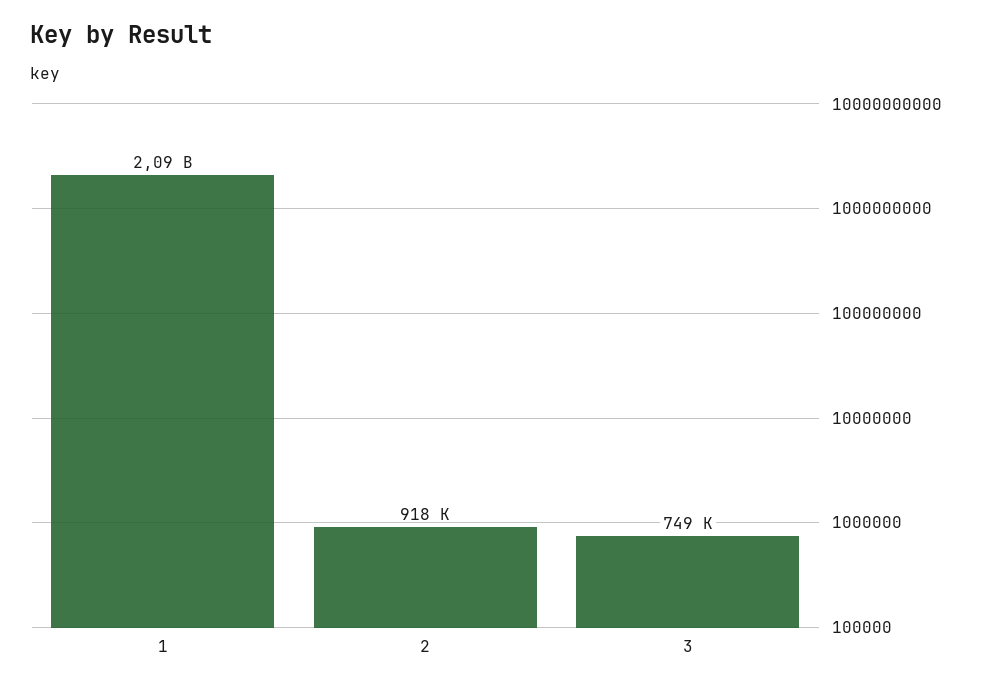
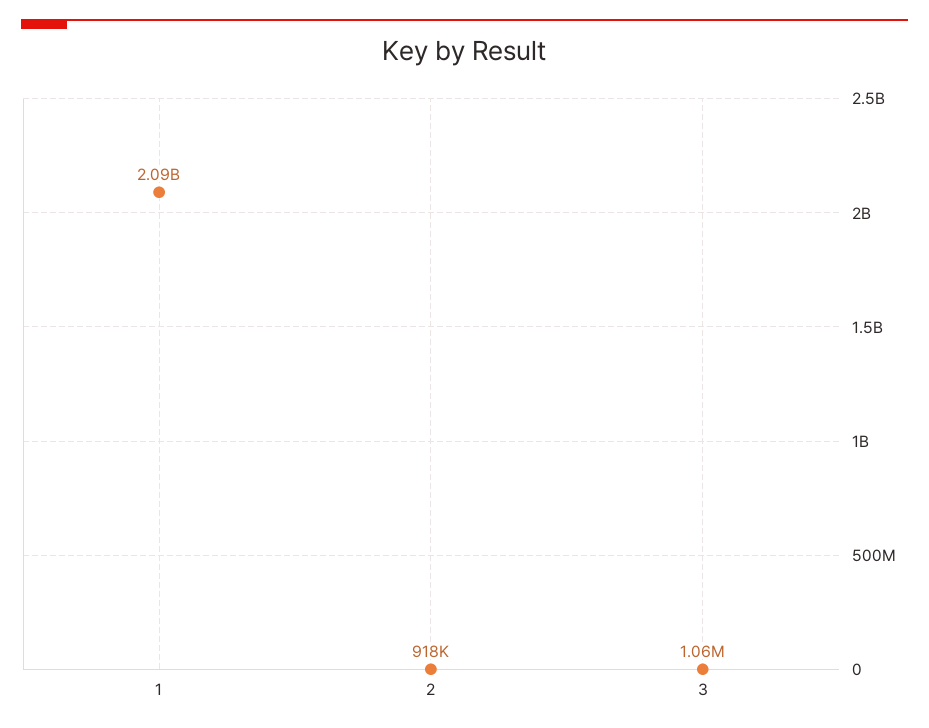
3: 749000 -> 1060000

